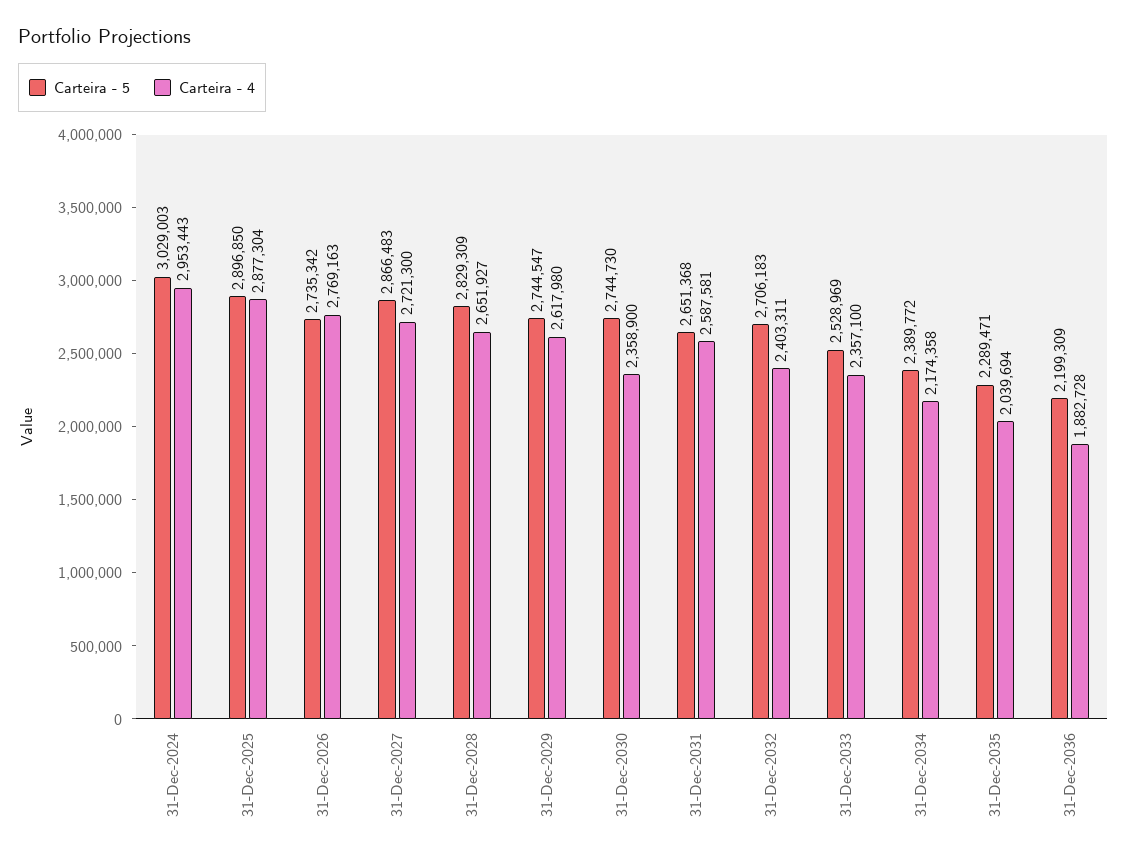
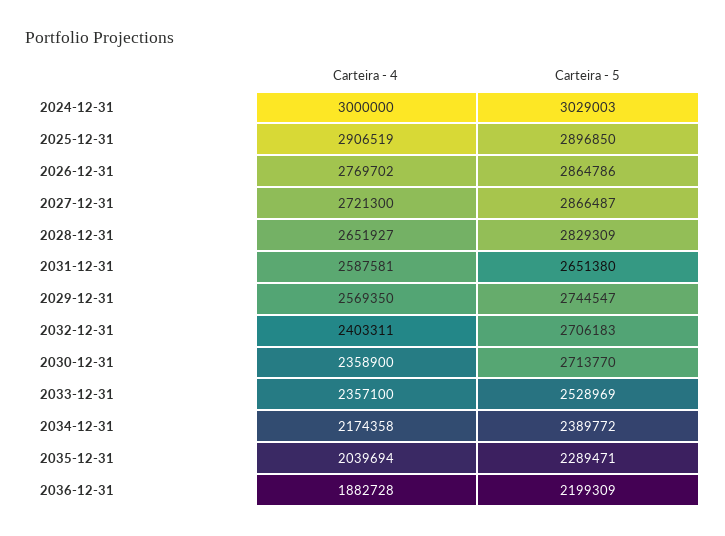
Carteira - 4, 31-Dec-2024: 2953443 -> 3000000
Carteira - 4, 31-Dec-2025: 2877304 -> 2906519
Carteira - 5, 31-Dec-2026: 2735342 -> 2864786
Carteira - 4, 31-Dec-2026: 2769163 -> 2769702
Carteira - 5, 31-Dec-2027: 2866483 -> 2866487
Carteira - 4, 31-Dec-2029: 2617980 -> 2569350
Carteira - 5, 31-Dec-2030: 2744730 -> 2713770
Carteira - 5, 31-Dec-2031: 2651368 -> 2651380

